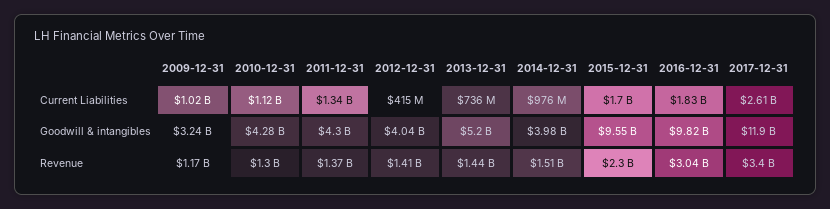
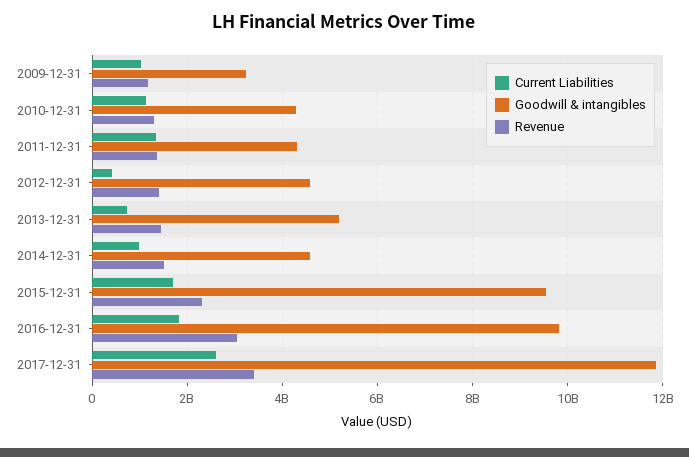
Goodwill & intangibles, 2012-12-31: 4040000000 -> 4600000000
Goodwill & intangibles, 2014-12-31: 3980000000 -> 4600000000

